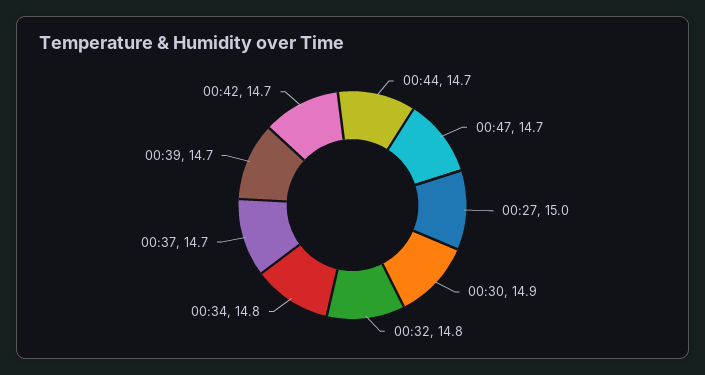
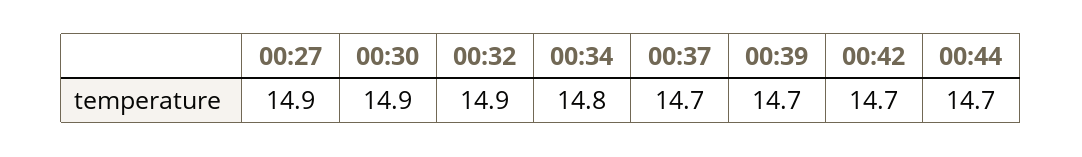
00:47: 14.7 -> none
00:27: 15 -> 14.9
00:32: 14.8 -> 14.9

